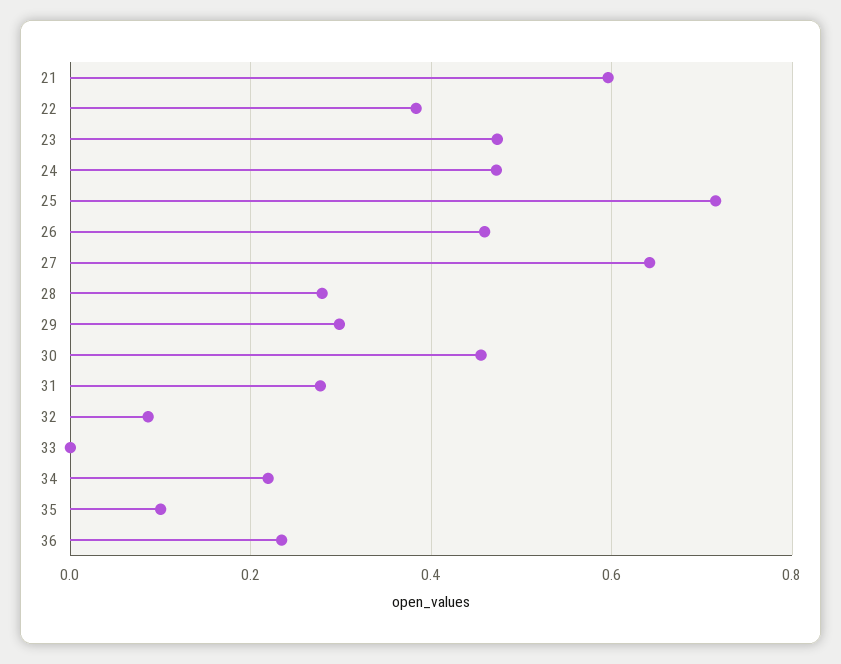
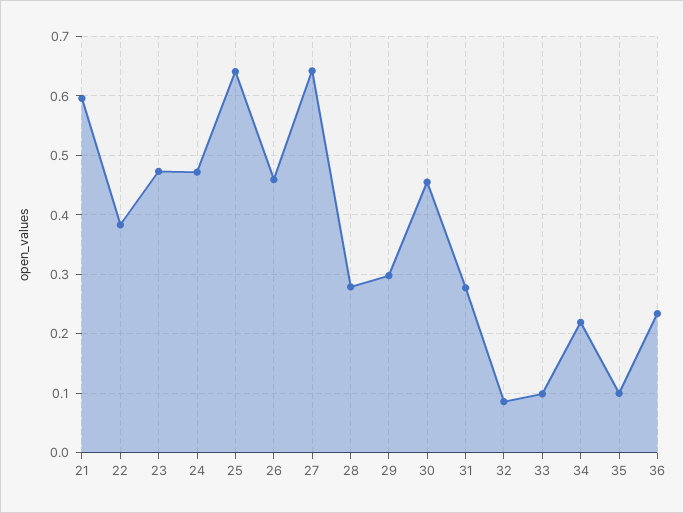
25: 0.72 -> 0.64
33: 0 -> 0.1

